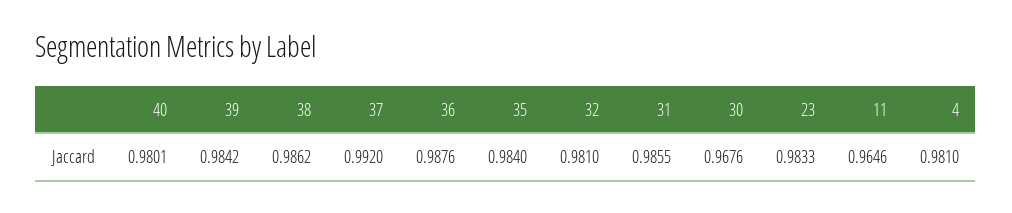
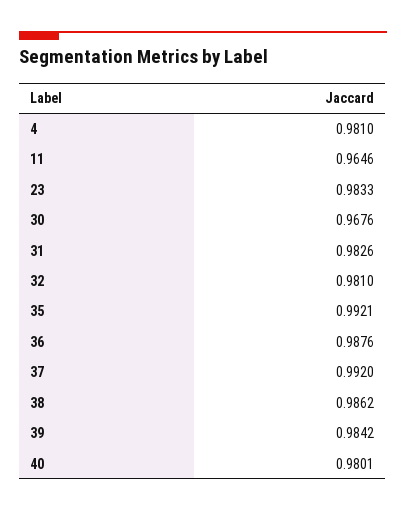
35: 0.984 -> 0.9921
31: 0.9855 -> 0.9826

